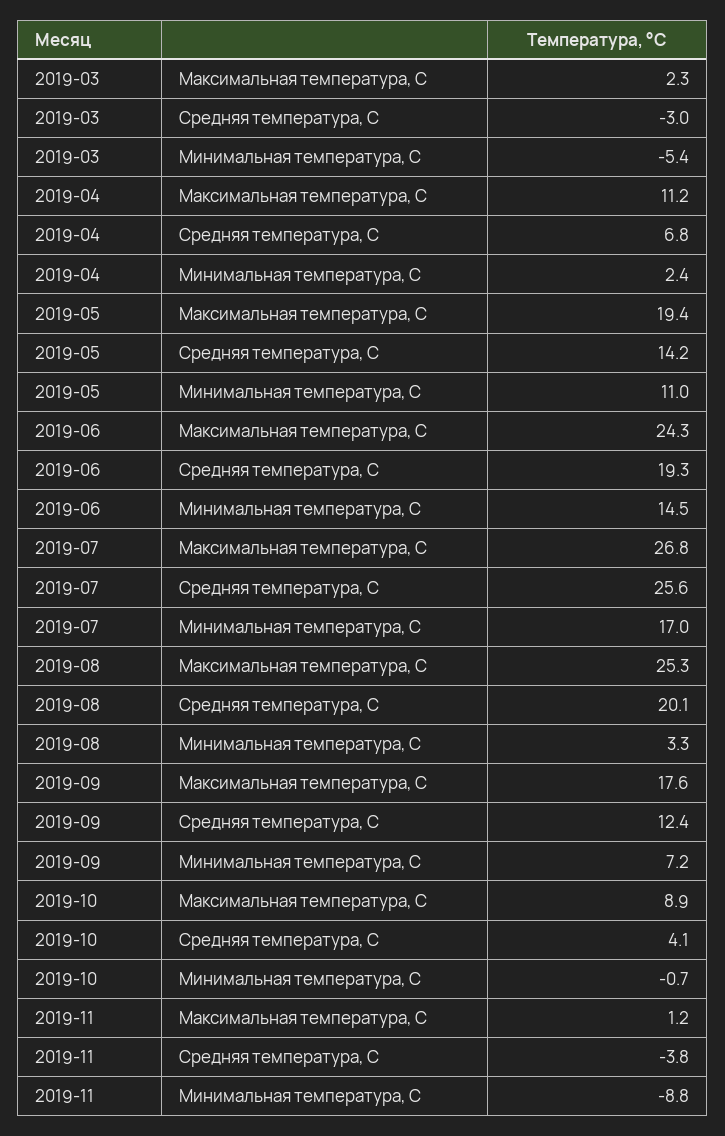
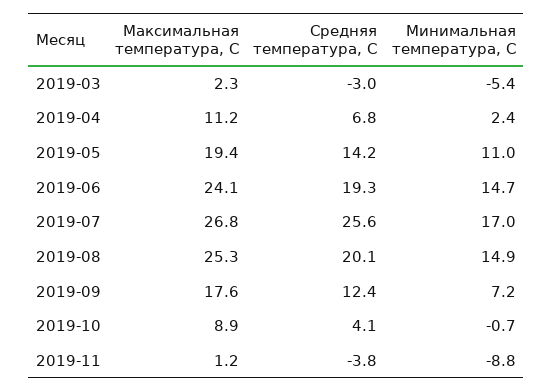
2019-06, Максимальная температура, С: 24.3 -> 24.1
2019-06, Минимальная температура, С: 14.5 -> 14.7
2019-08, Минимальная температура, С: 3.3 -> 14.9

